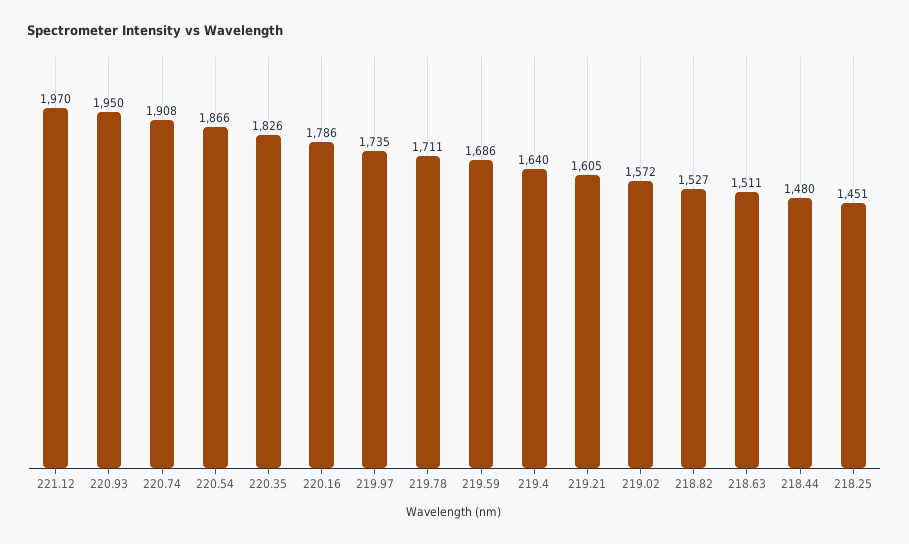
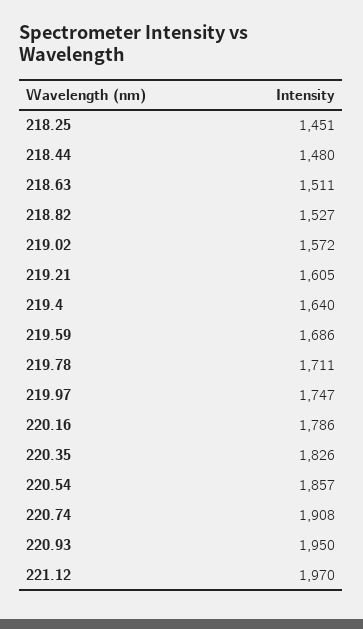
220.54: 1866 -> 1857
219.97: 1735 -> 1747

